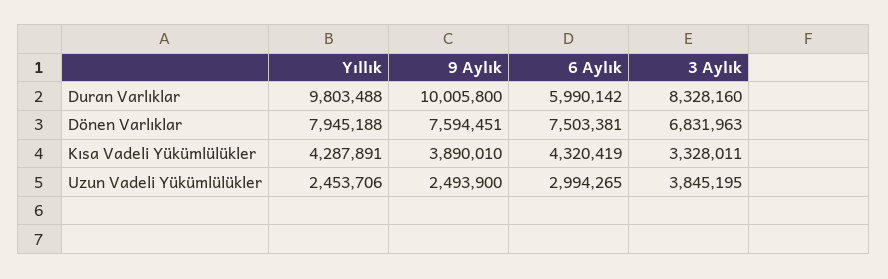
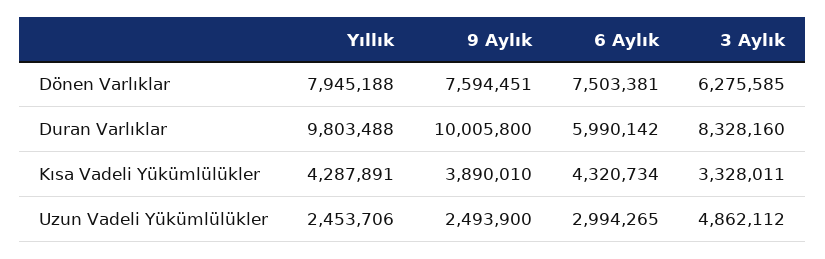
3 Aylık, Dönen Varlıklar: 6831963 -> 6275585
6 Aylık, Kısa Vadeli Yükümlülükler: 4320419 -> 4320734
3 Aylık, Uzun Vadeli Yükümlülükler: 3845195 -> 4862112

